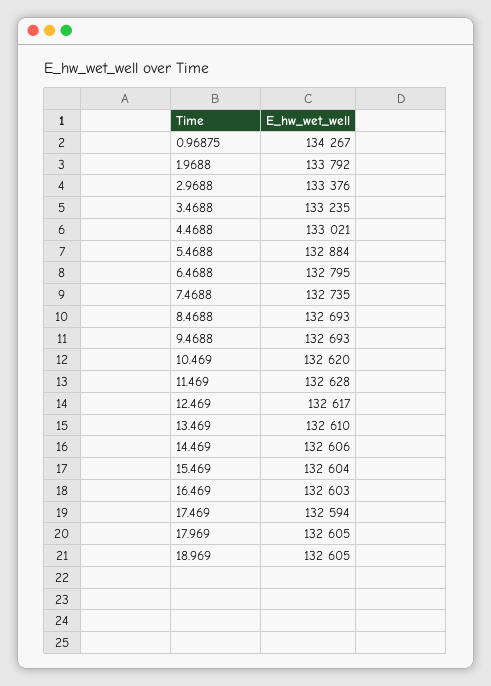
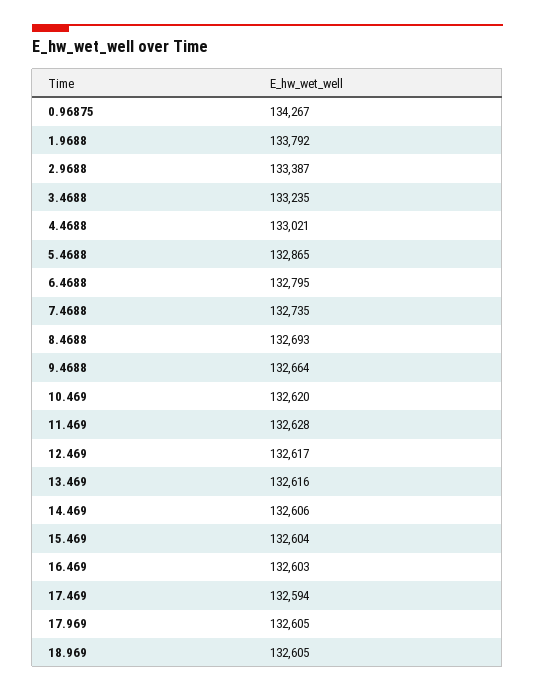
2.9688: 133376 -> 133387
5.4688: 132884 -> 132865
9.4688: 132693 -> 132664
13.469: 132610 -> 132616

